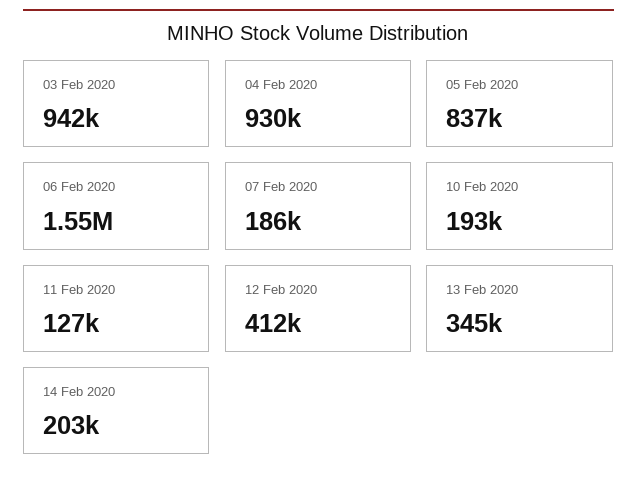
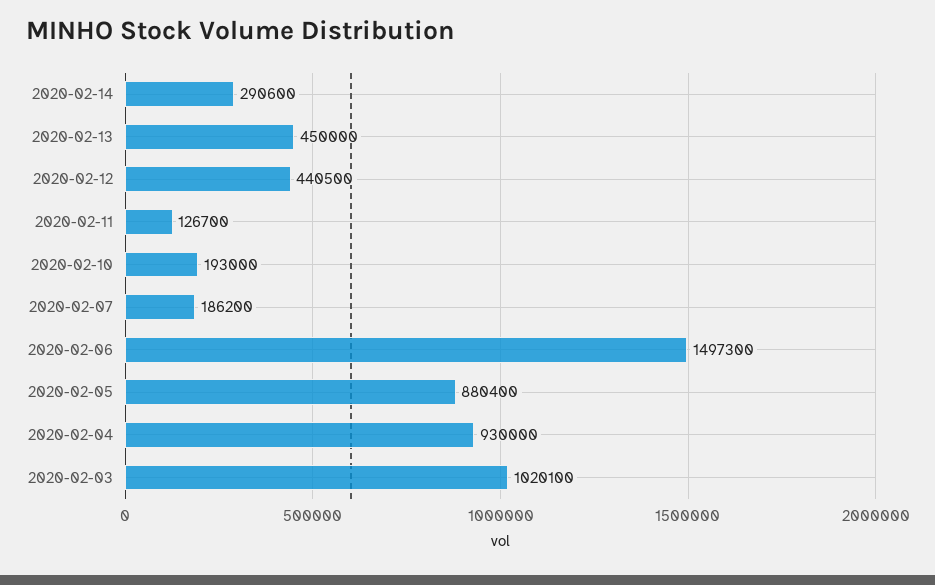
03 Feb 2020: 942000 -> 1020100
05 Feb 2020: 837000 -> 880400
06 Feb 2020: 1550000 -> 1497300
12 Feb 2020: 412000 -> 440500
13 Feb 2020: 345000 -> 450000
14 Feb 2020: 203000 -> 290600

